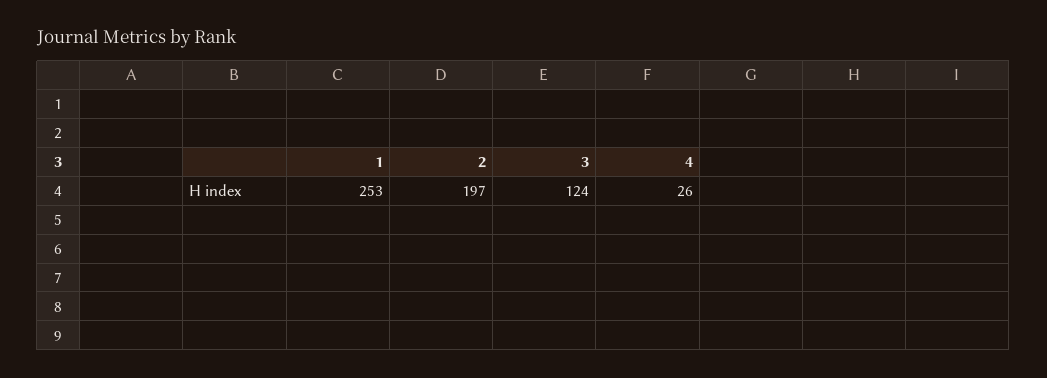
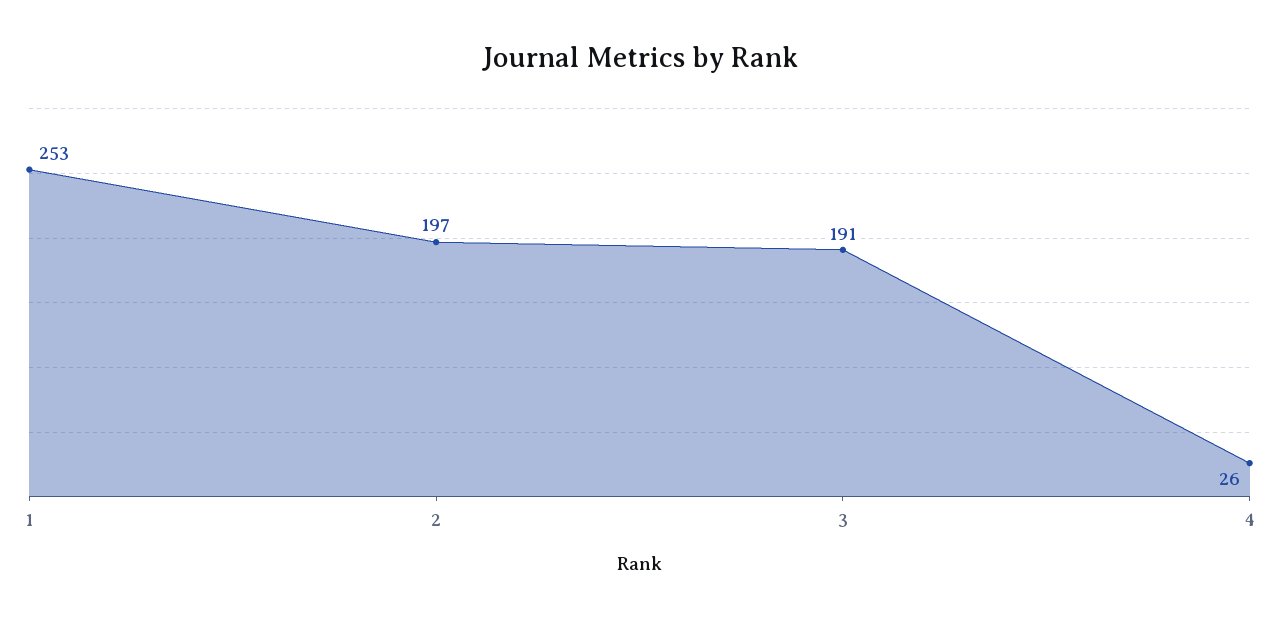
3: 124 -> 191

